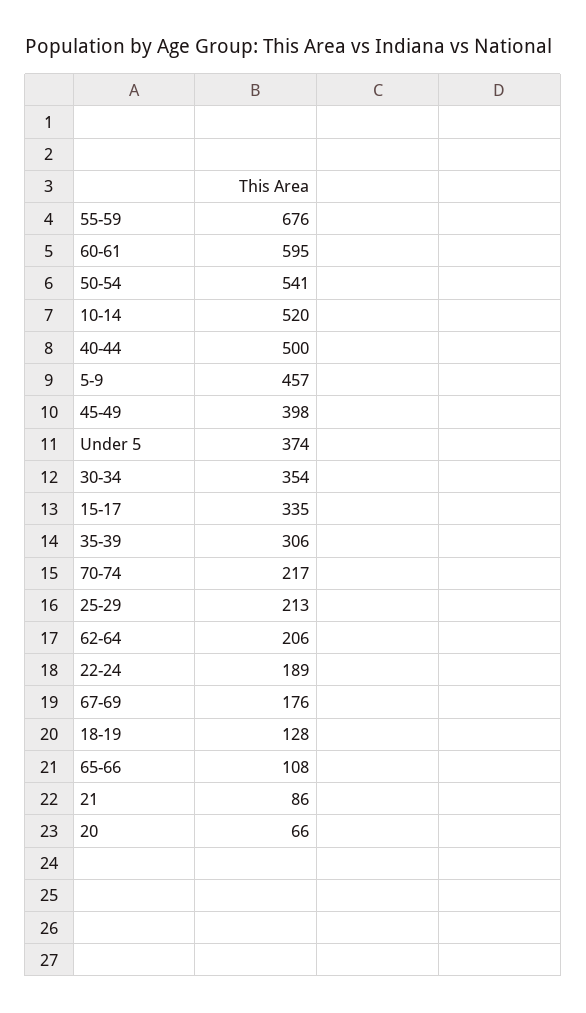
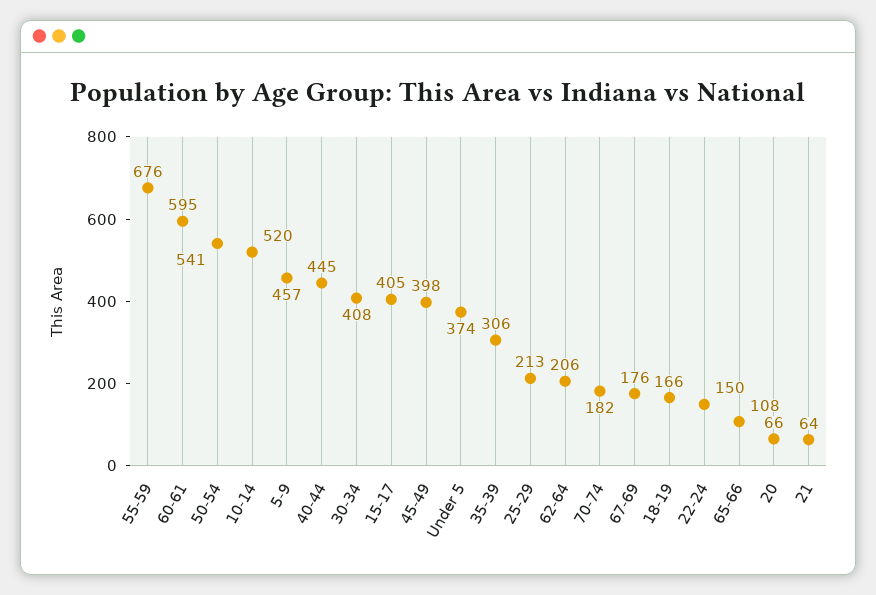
40-44: 500 -> 445
30-34: 354 -> 408
15-17: 335 -> 405
70-74: 217 -> 182
22-24: 189 -> 150
18-19: 128 -> 166
21: 86 -> 64

